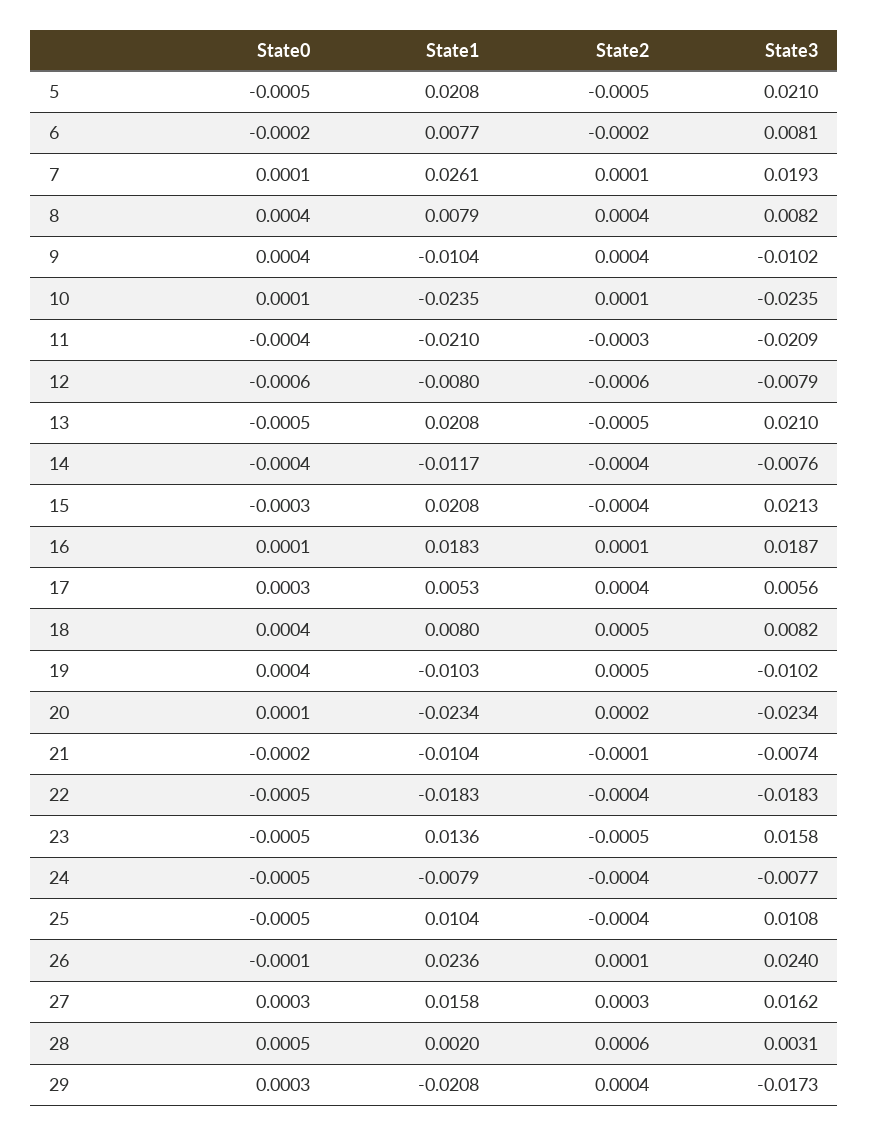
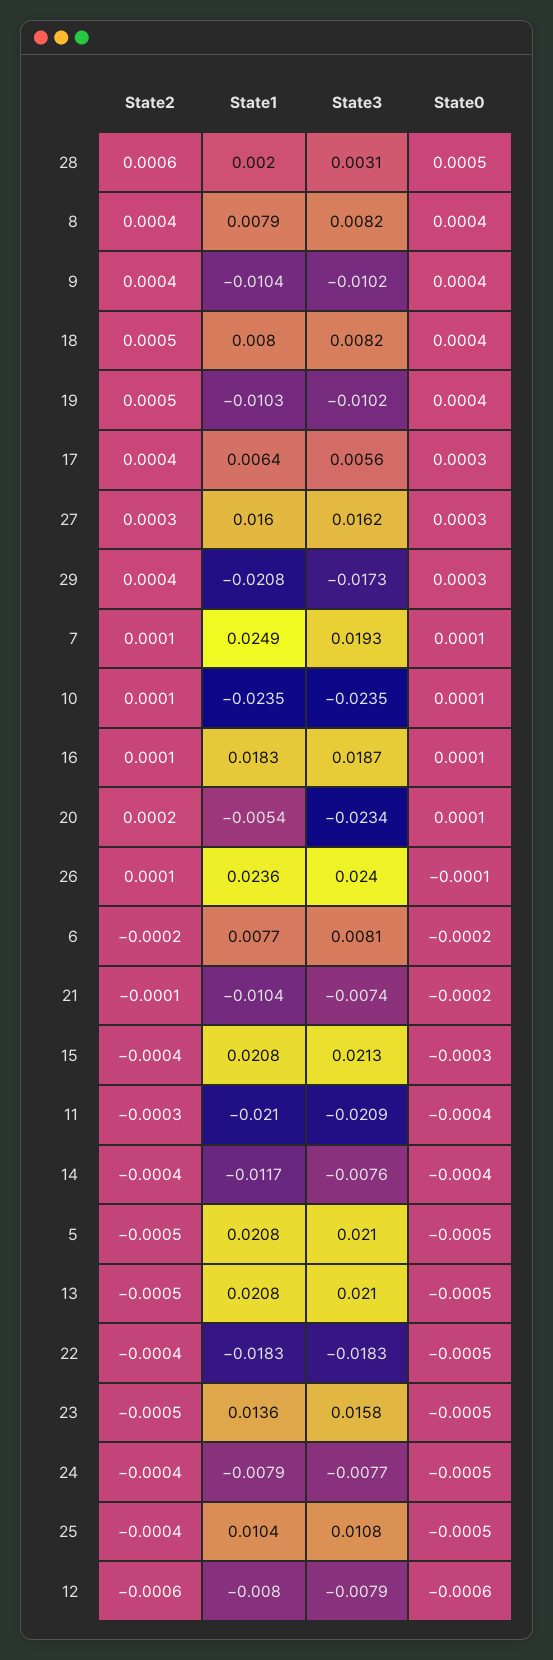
State1, 7: 0.0261 -> 0.0249
State1, 17: 0.0053 -> 0.0064
State1, 20: -0.0234 -> -0.0054
State1, 27: 0.0158 -> 0.016

